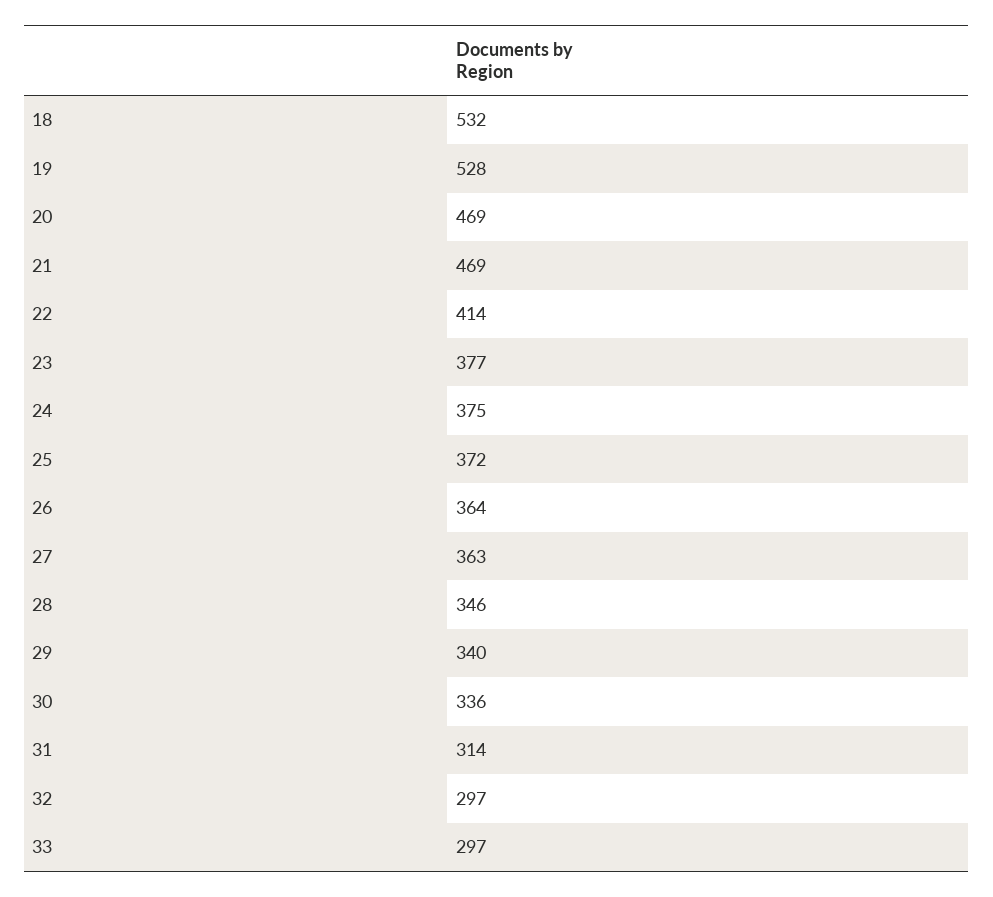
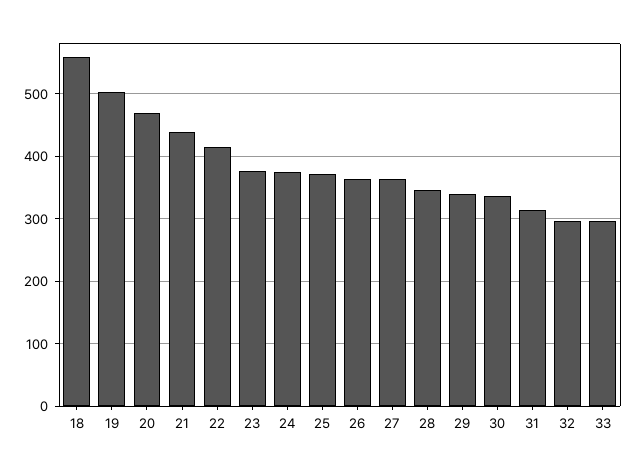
18: 532 -> 560
19: 528 -> 500
21: 469 -> 440

